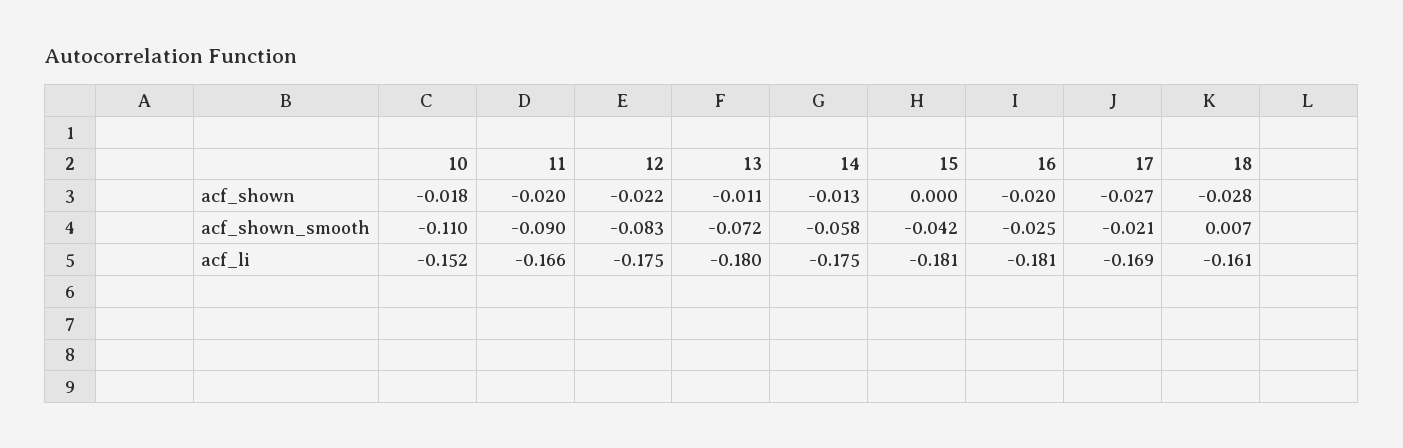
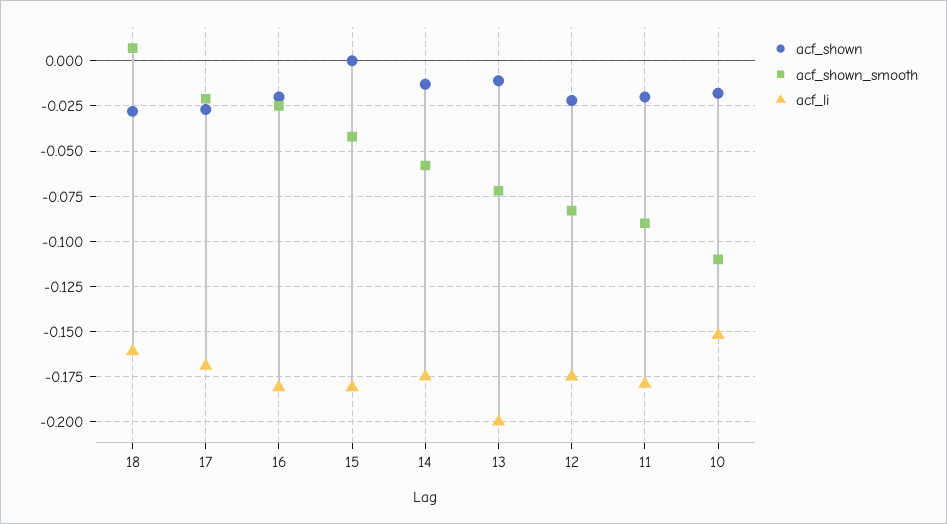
acf_li, 11: -0.166 -> -0.18
acf_li, 13: -0.18 -> -0.2

